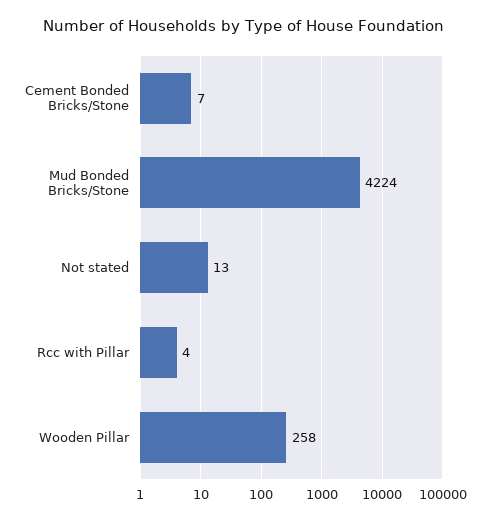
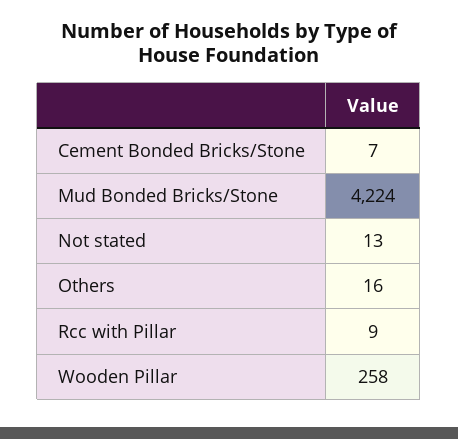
Rcc with Pillar: 4 -> 9
Others: none -> 16

